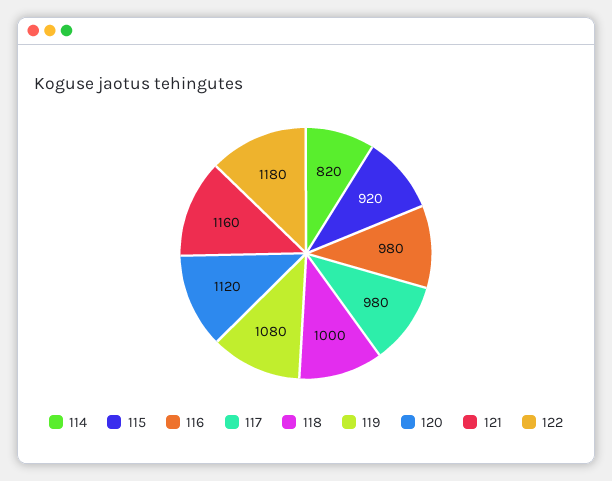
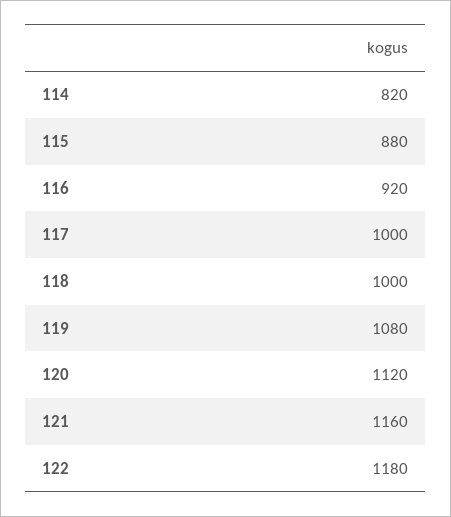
115: 920 -> 880
116: 980 -> 920
117: 980 -> 1000

